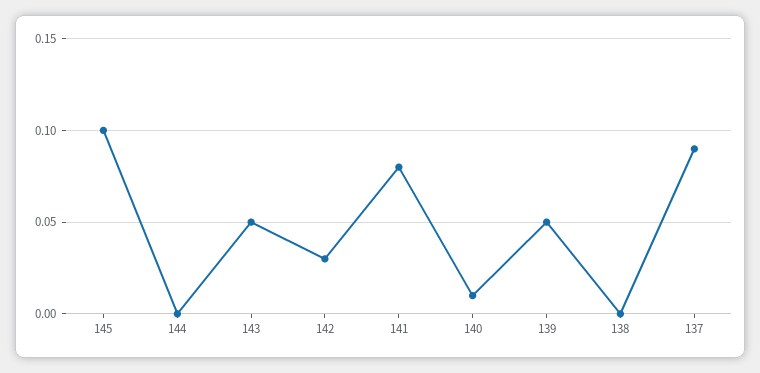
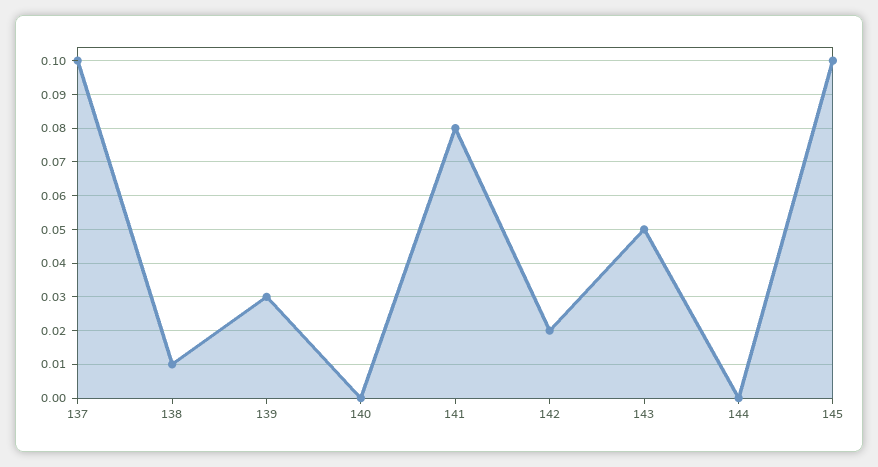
142: 0.03 -> 0.02
140: 0.01 -> 0
139: 0.05 -> 0.03
138: 0 -> 0.01
137: 0.09 -> 0.1

